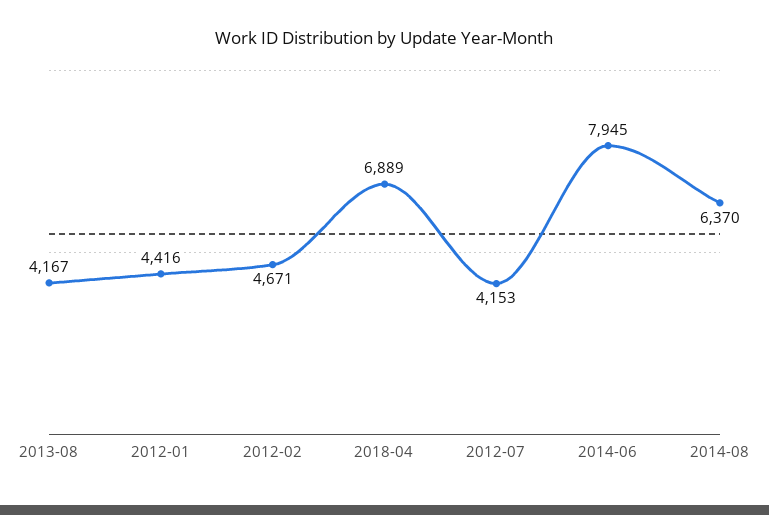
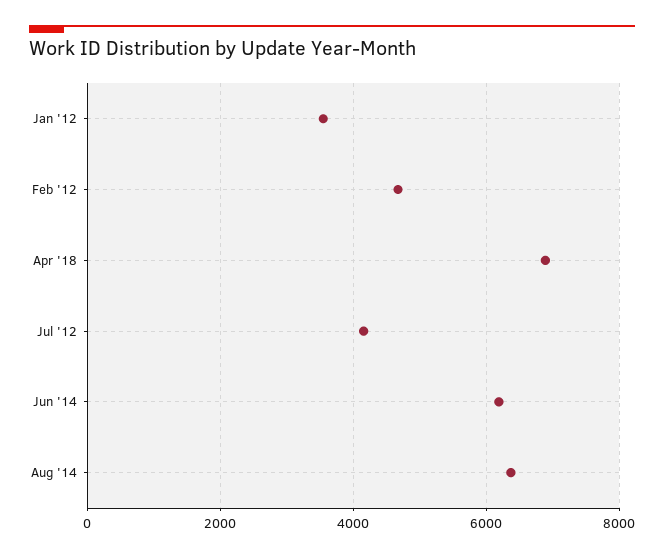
2013-08: 4167 -> none
2012-01: 4416 -> 3600
2014-06: 7945 -> 6200

